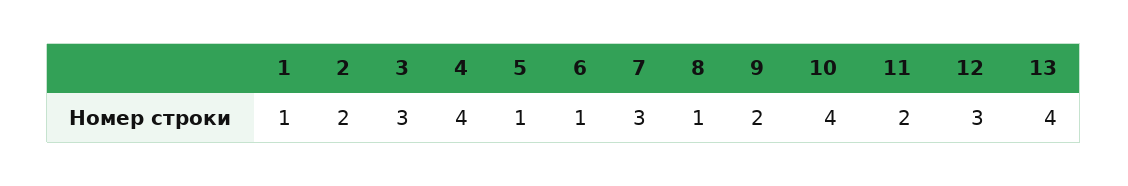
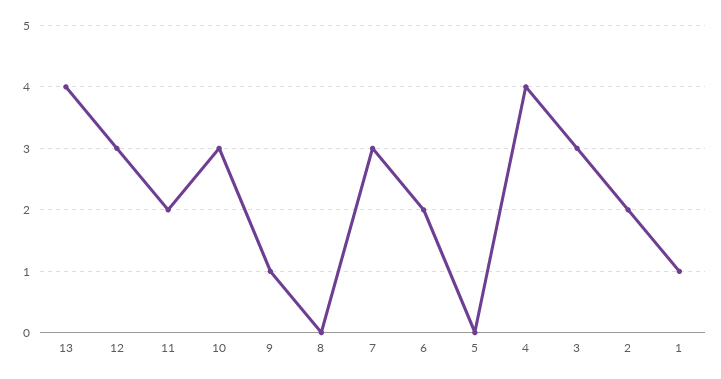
5: 1 -> 0
6: 1 -> 2
8: 1 -> 0
9: 2 -> 1
10: 4 -> 3

